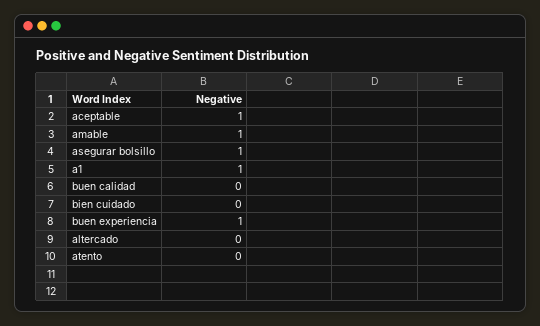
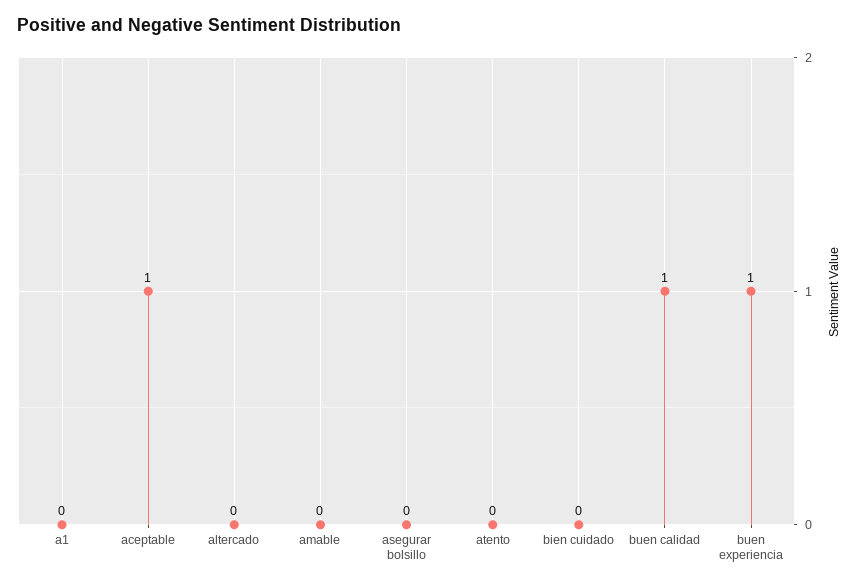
amable: 1 -> 0
asegurar bolsillo: 1 -> 0
a1: 1 -> 0
buen calidad: 0 -> 1

